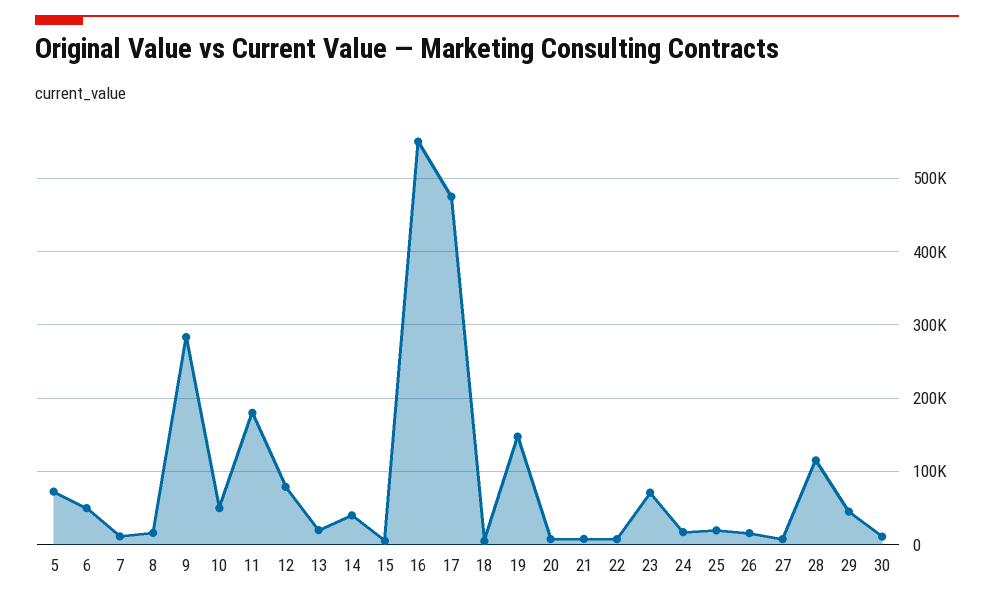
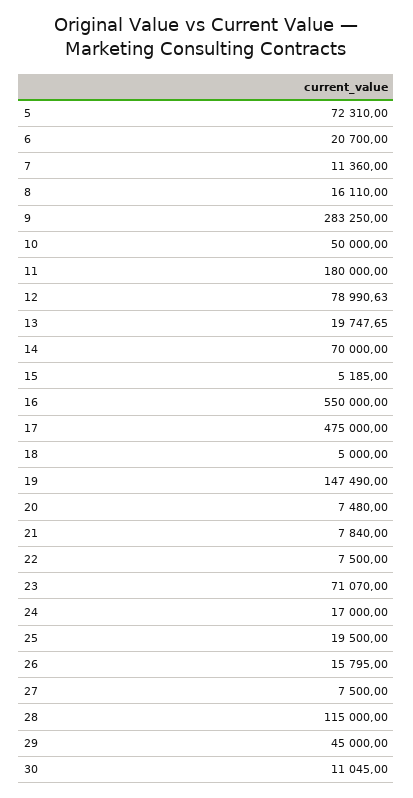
6: 50000 -> 20700
14: 40000 -> 70000

